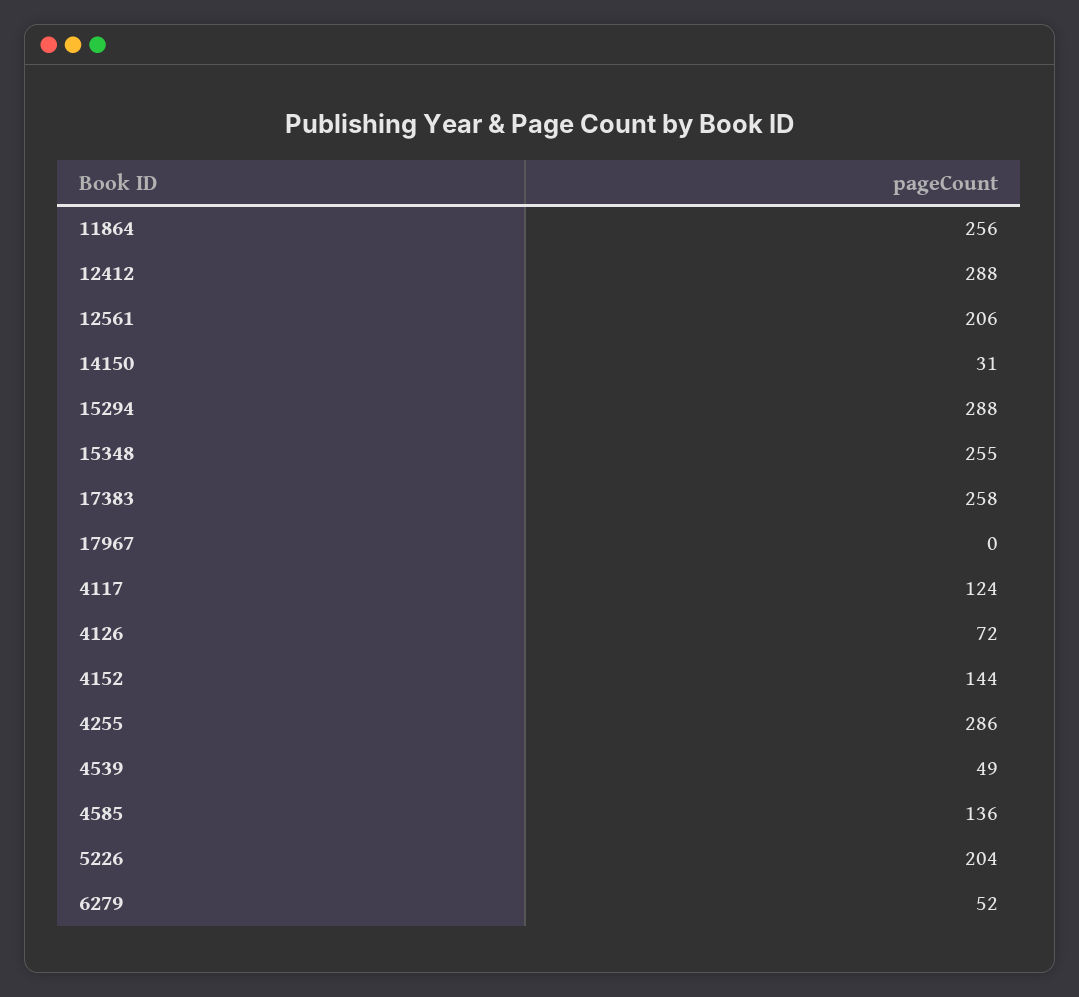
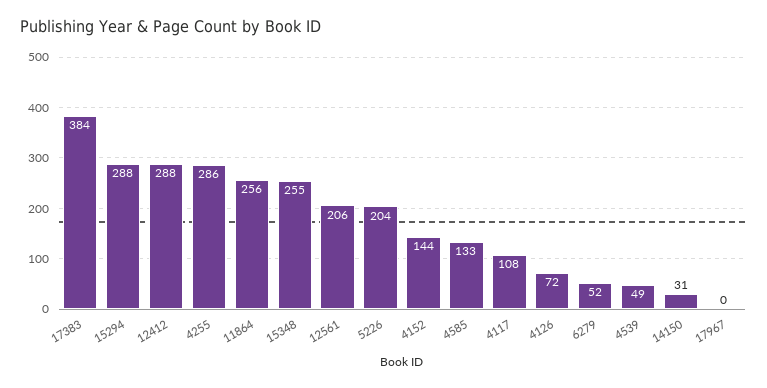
17383: 258 -> 384
4117: 124 -> 108
4585: 136 -> 133

